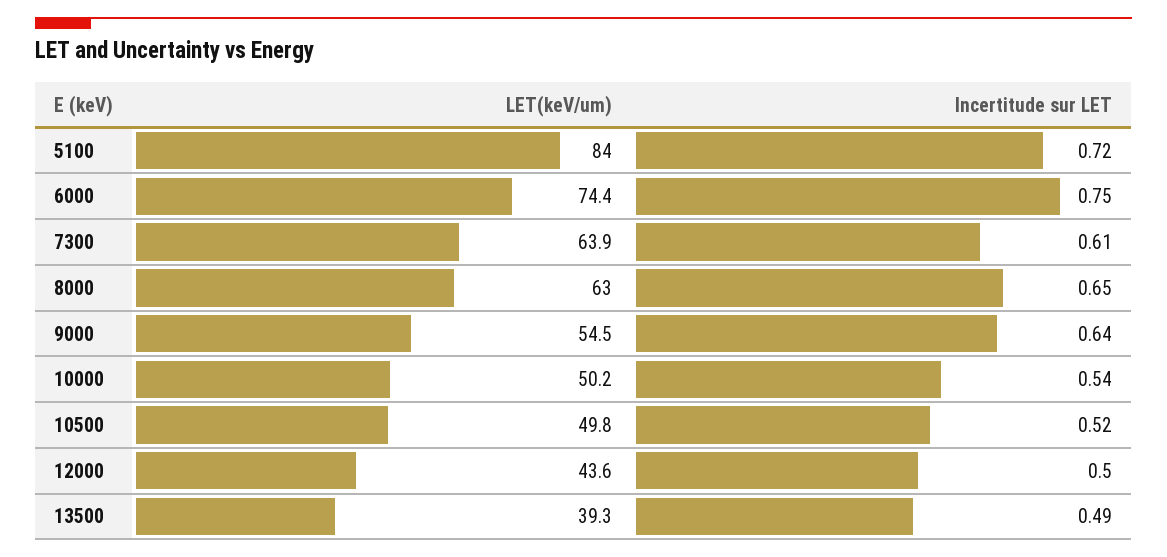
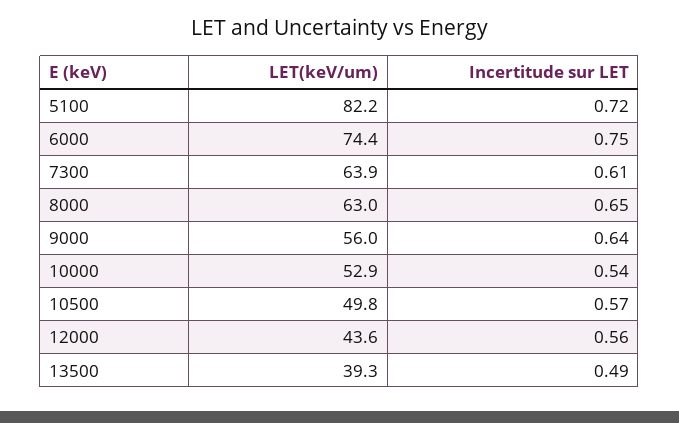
LET(keV/um), 5100: 84 -> 82.2
LET(keV/um), 9000: 54.5 -> 56
LET(keV/um), 10000: 50.2 -> 52.9
Incertitude sur LET, 10500: 0.52 -> 0.57
Incertitude sur LET, 12000: 0.5 -> 0.56

